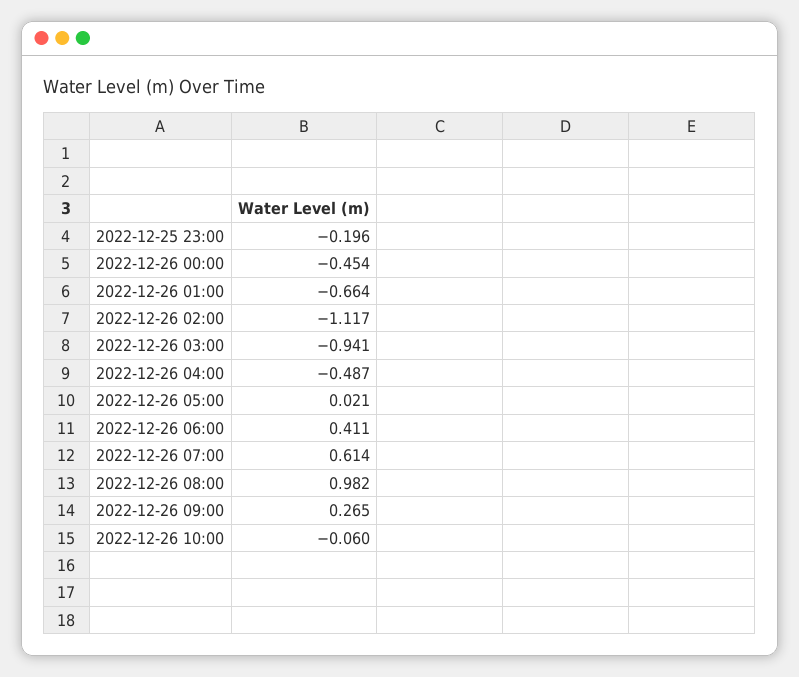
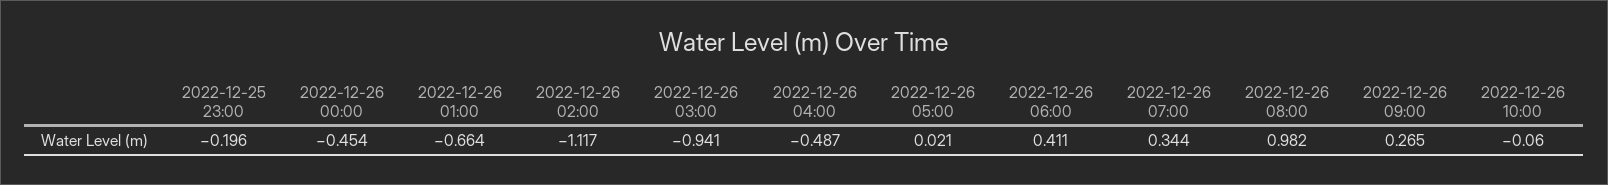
2022-12-26 07:00: 0.614 -> 0.344

